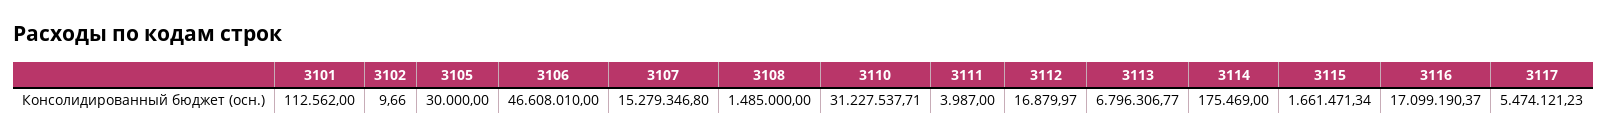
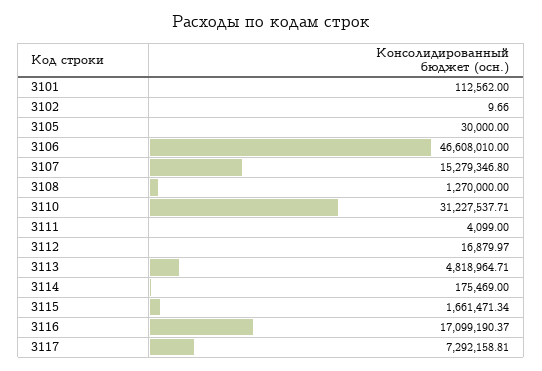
3108: 1485000 -> 1270000
3111: 3987 -> 4099
3113: 6796306.77 -> 4818964.71
3117: 5474121.23 -> 7292158.81

